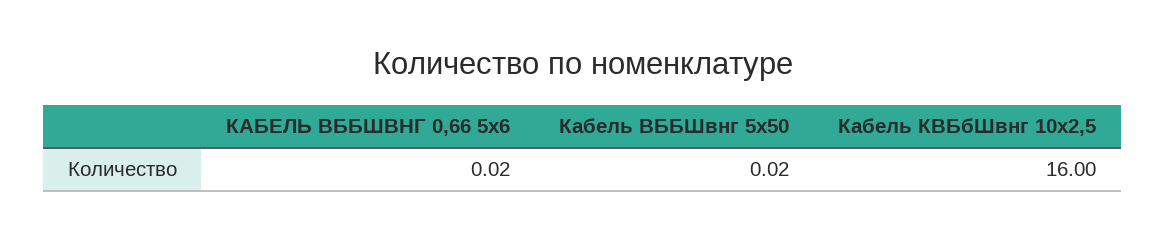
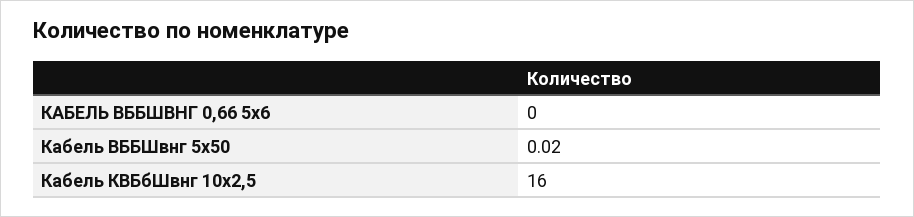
КАБЕЛЬ ВББШВНГ 0,66 5х6: 0.02 -> 0

